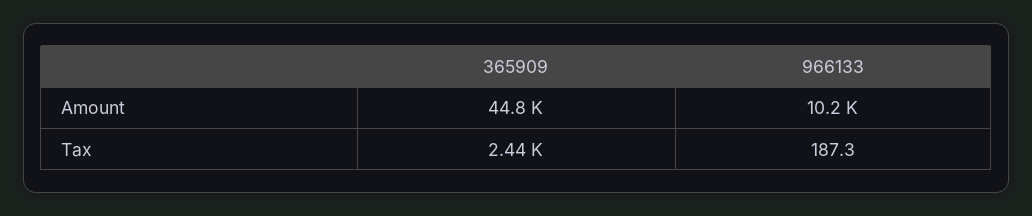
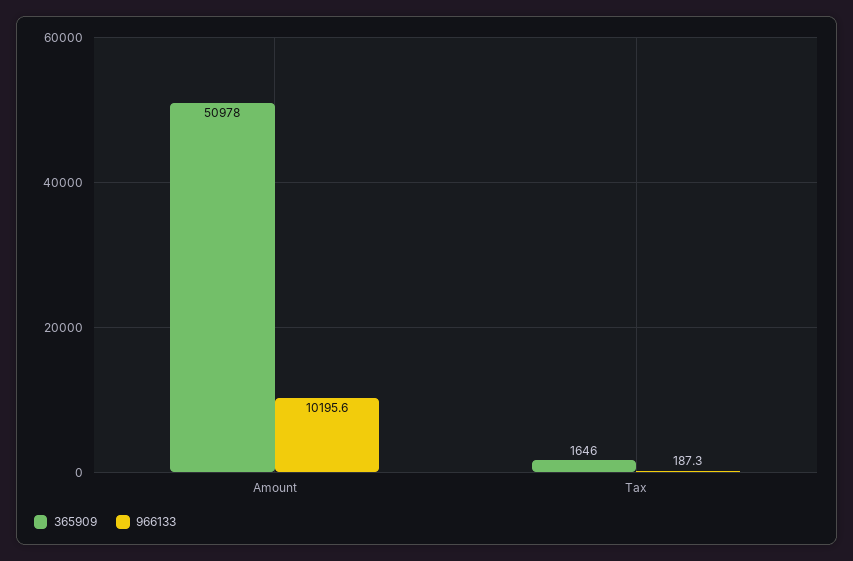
365909, Amount: 44800 -> 50978
365909, Tax: 2440 -> 1646

